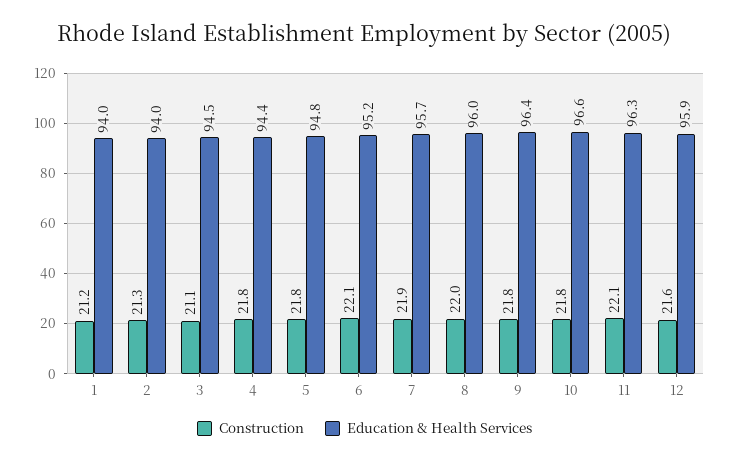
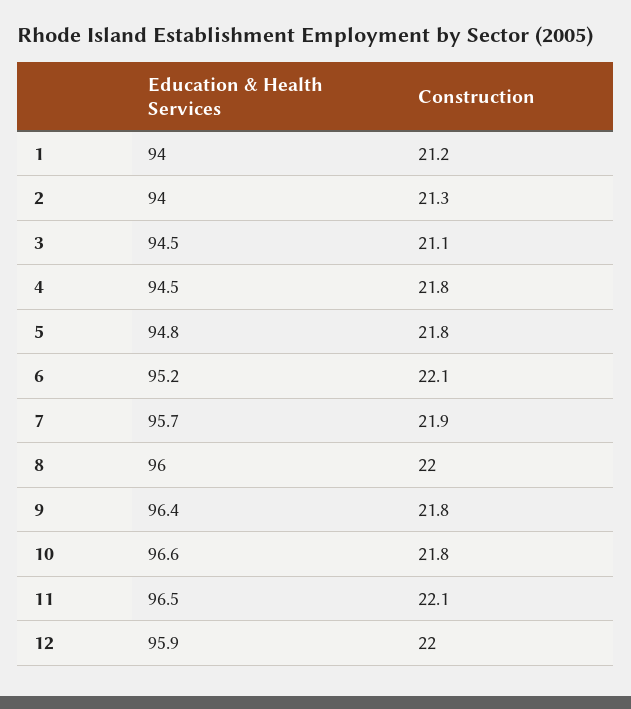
Education & Health Services, 4: 94.4 -> 94.5
Education & Health Services, 11: 96.3 -> 96.5
Construction, 12: 21.6 -> 22

